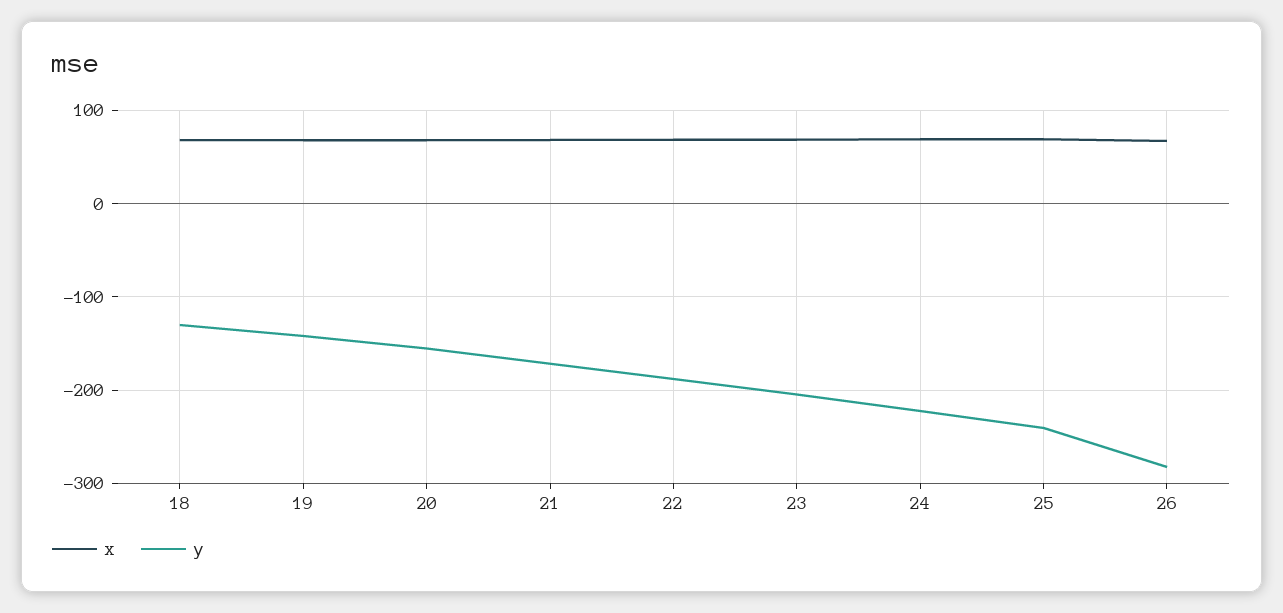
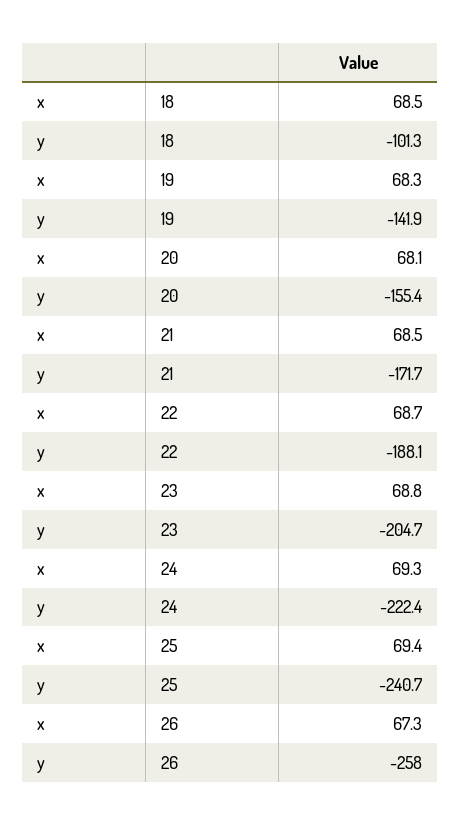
y, 18: -130 -> -101.3
y, 26: -280 -> -258

